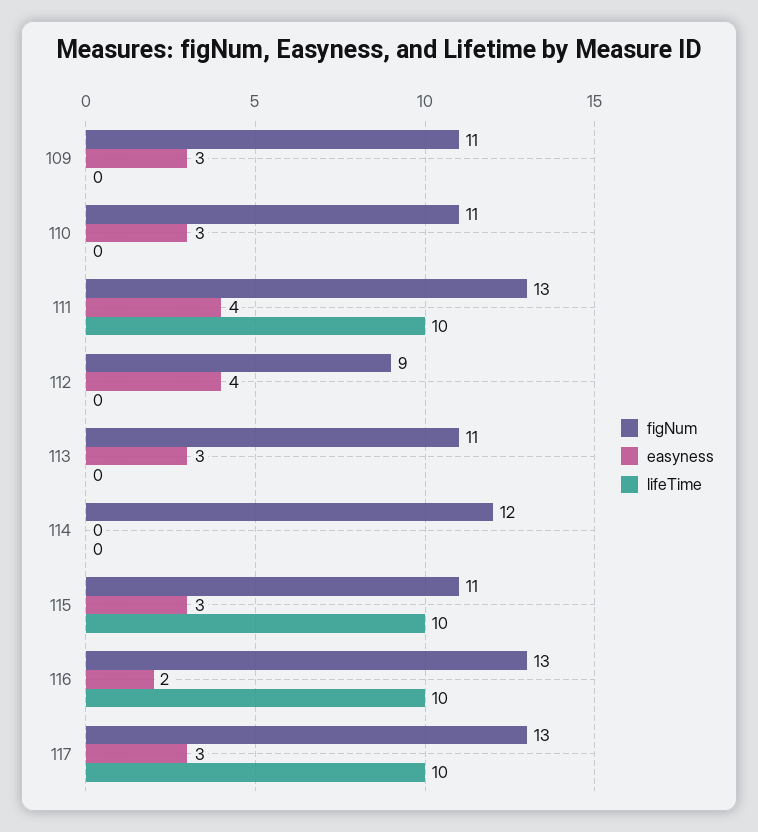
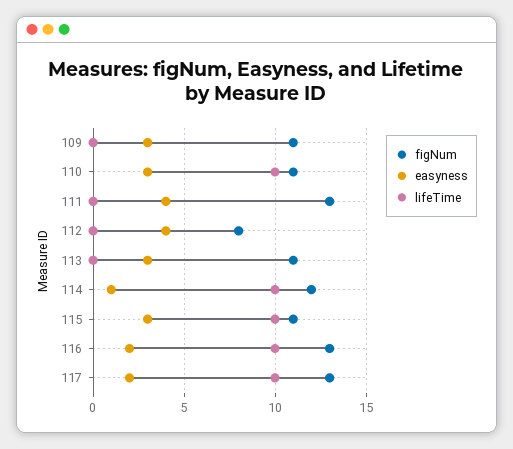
lifeTime, 110: 0 -> 10
lifeTime, 111: 10 -> 0
figNum, 112: 9 -> 8
easyness, 114: 0 -> 1
lifeTime, 114: 0 -> 10
easyness, 117: 3 -> 2

